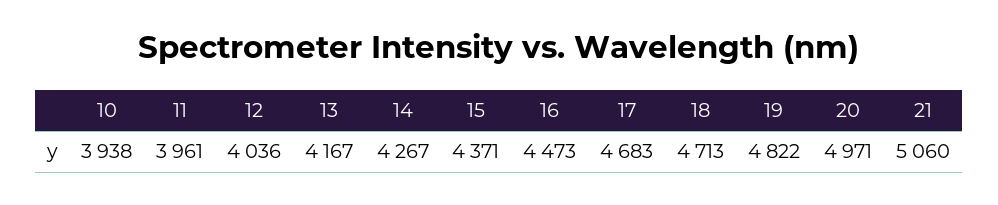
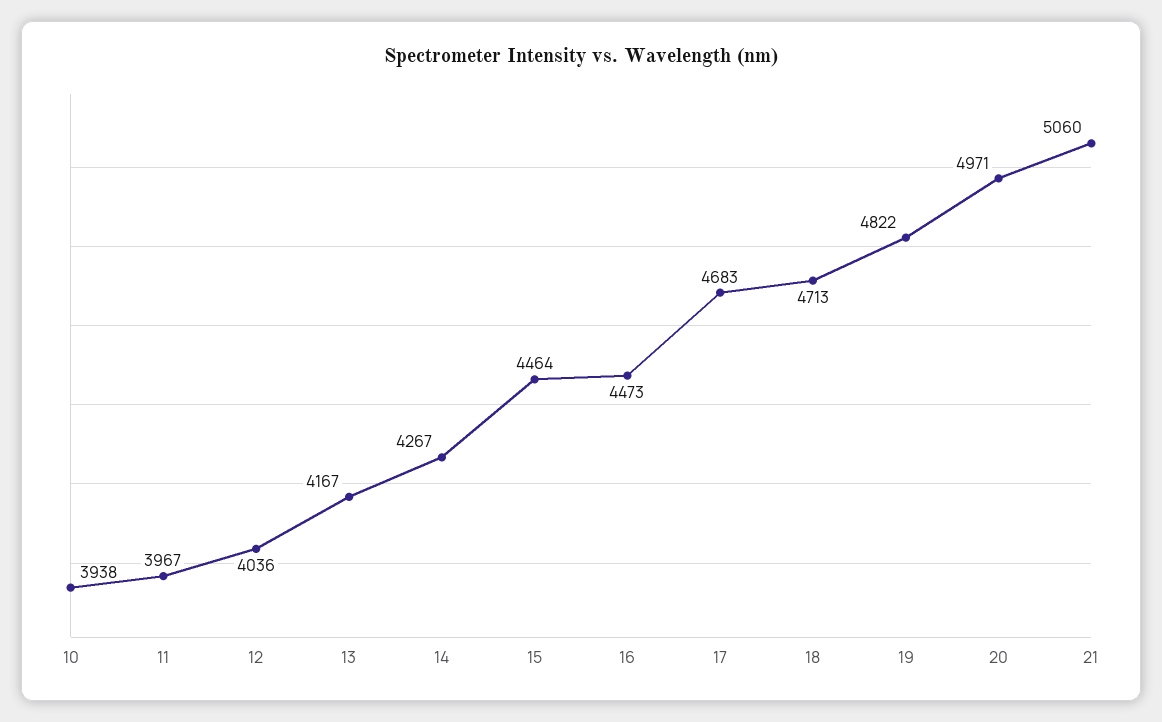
11: 3961 -> 3967
15: 4371 -> 4464

